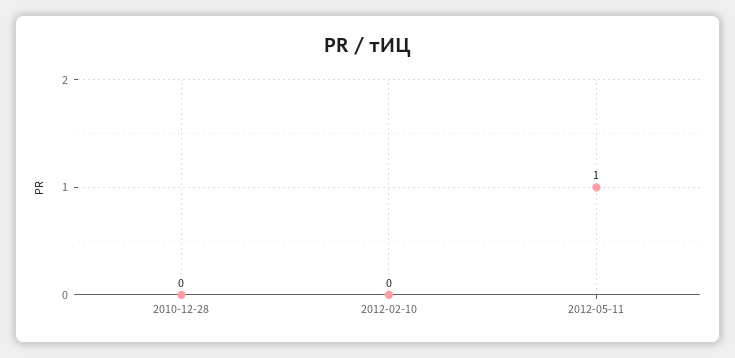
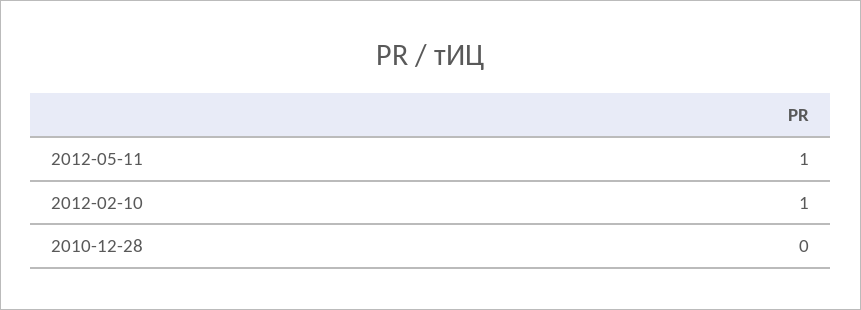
2012-02-10: 0 -> 1

